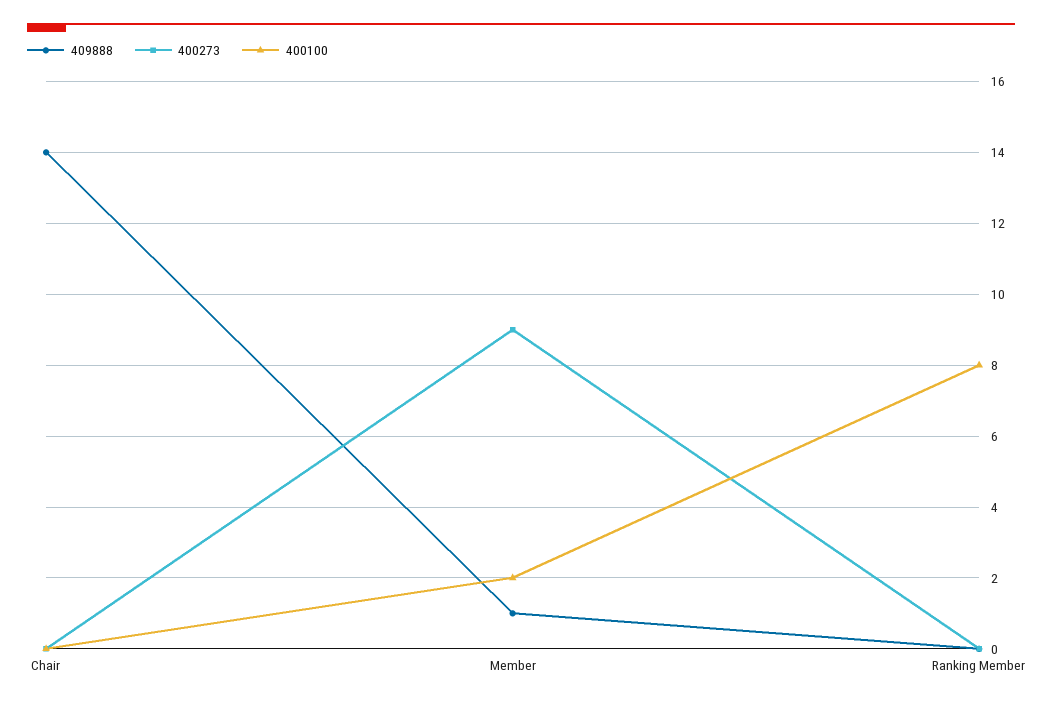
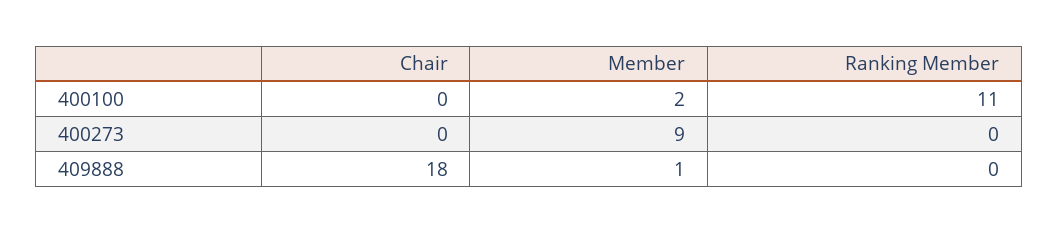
409888, Chair: 14 -> 18
400100, Ranking Member: 8 -> 11

